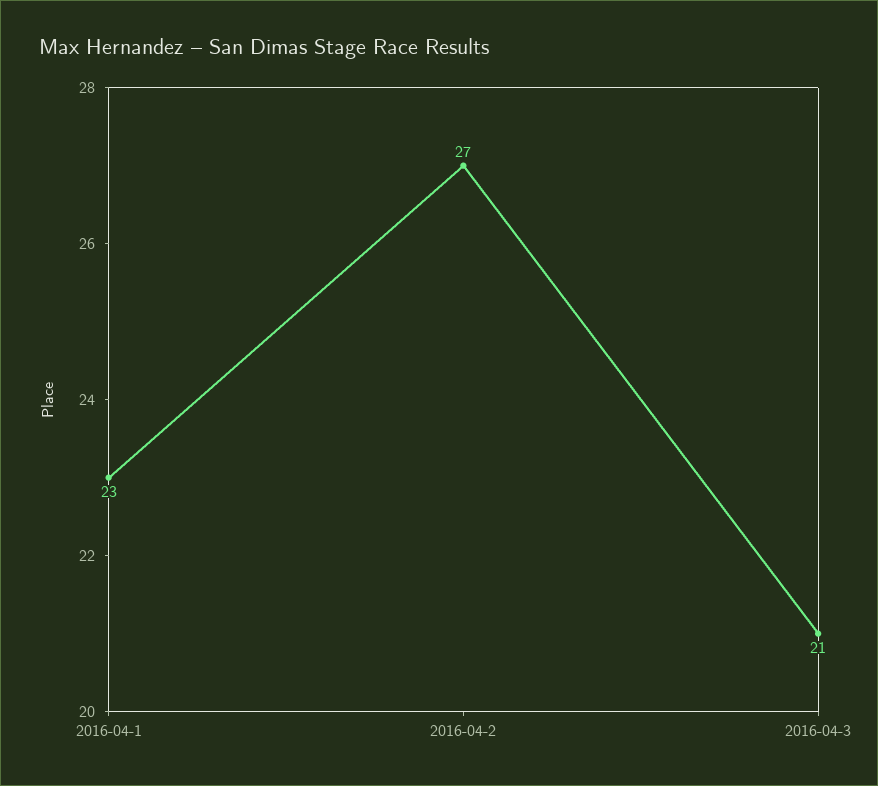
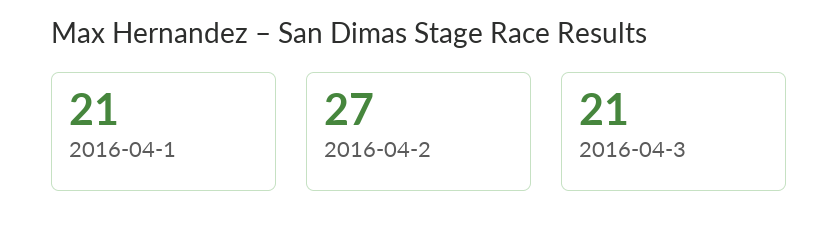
2016-04-1: 23 -> 21

